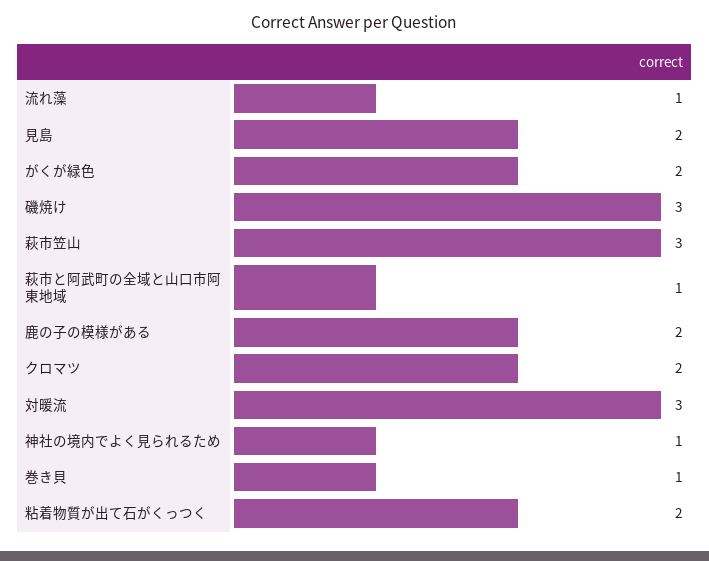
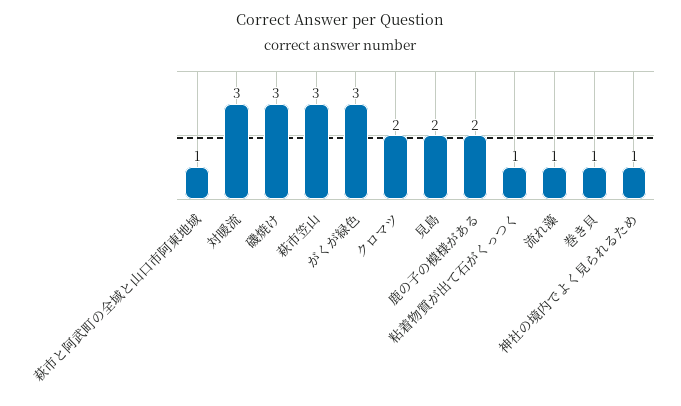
がくが緑色: 2 -> 3
粘着物質が出て石がくっつく: 2 -> 1

